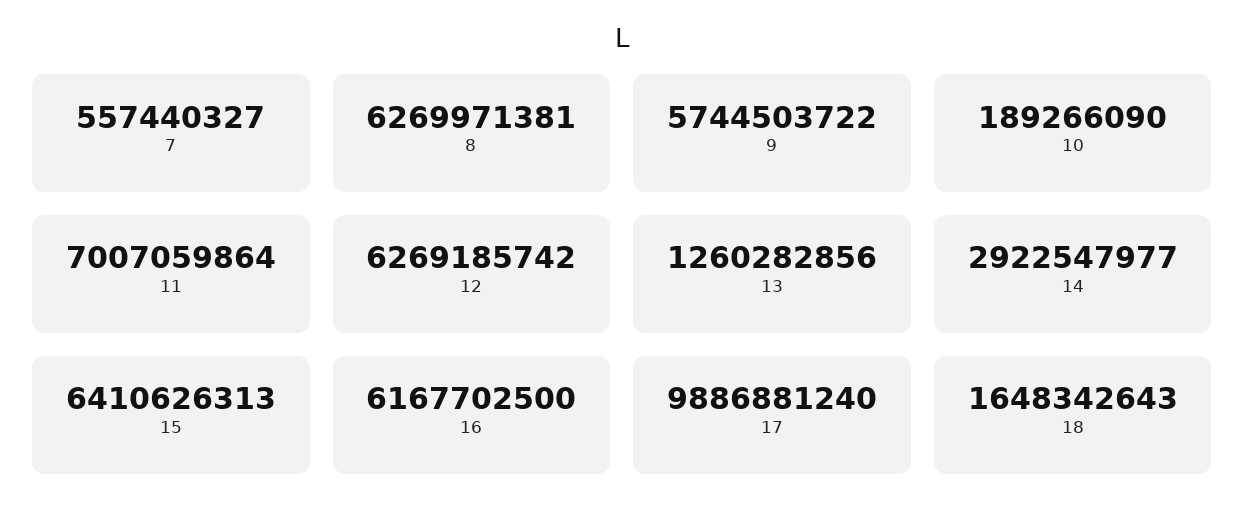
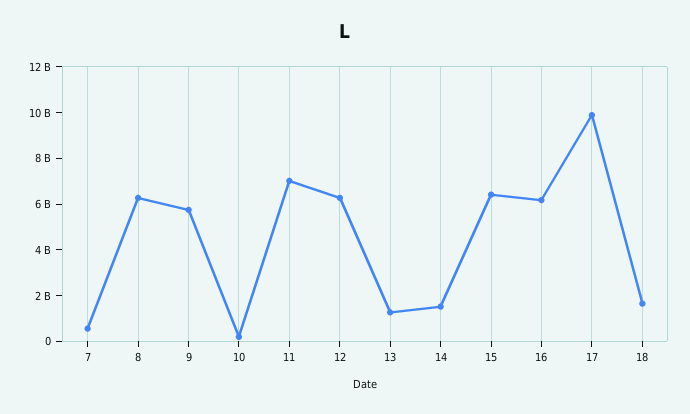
14: 2922547977 -> 1500000000

